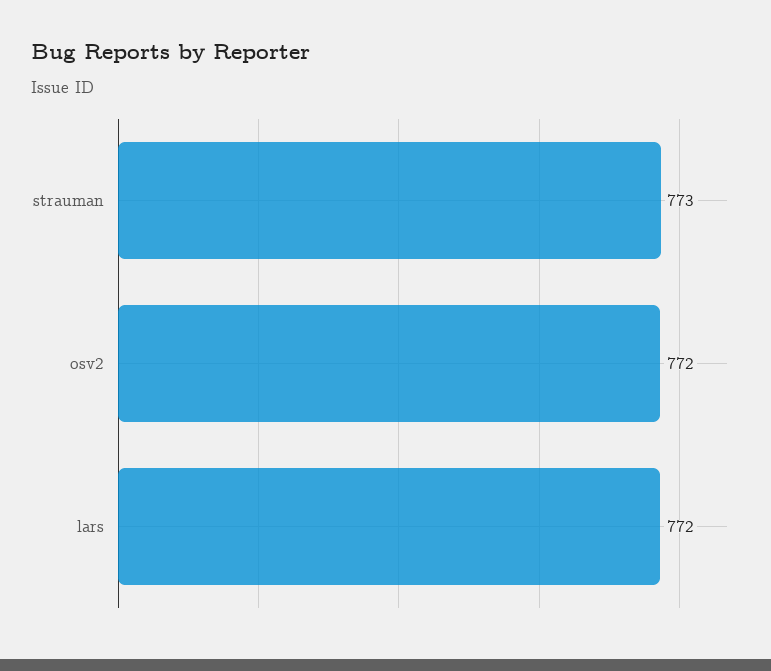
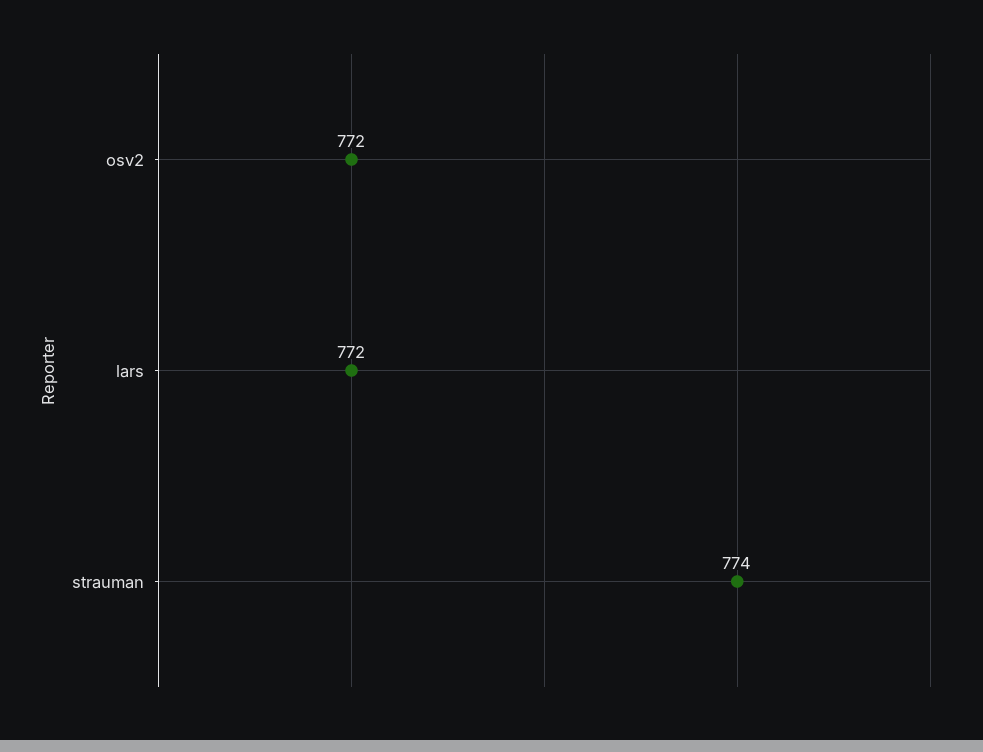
strauman: 773 -> 774

